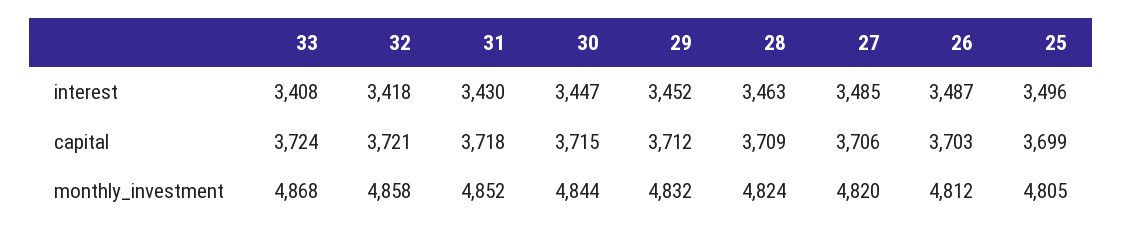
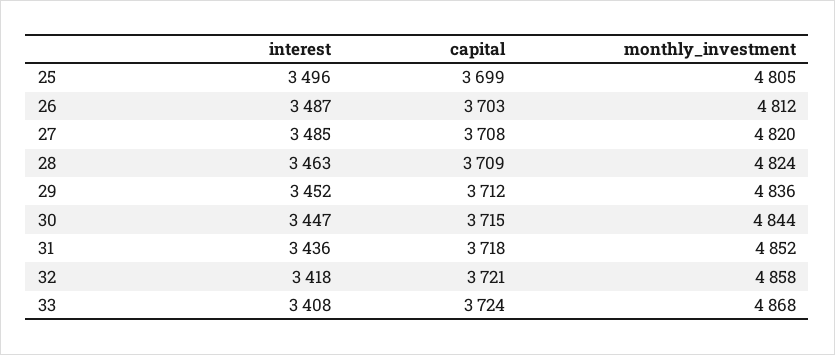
31, interest: 3430 -> 3436
27, capital: 3706 -> 3708
29, monthly_investment: 4832 -> 4836

